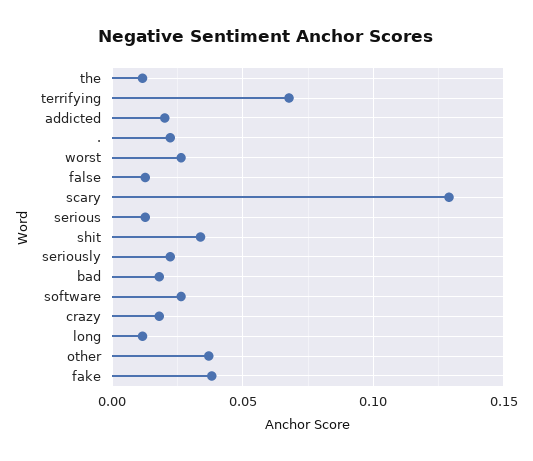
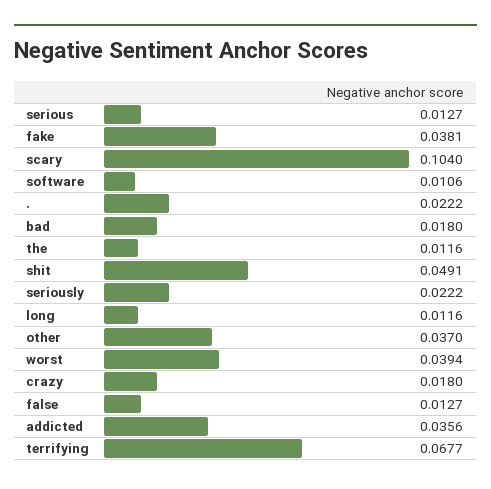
addicted: 0.02 -> 0.0356
worst: 0.025 -> 0.0394
scary: 0.13 -> 0.104
shit: 0.035 -> 0.0491
software: 0.025 -> 0.0106

